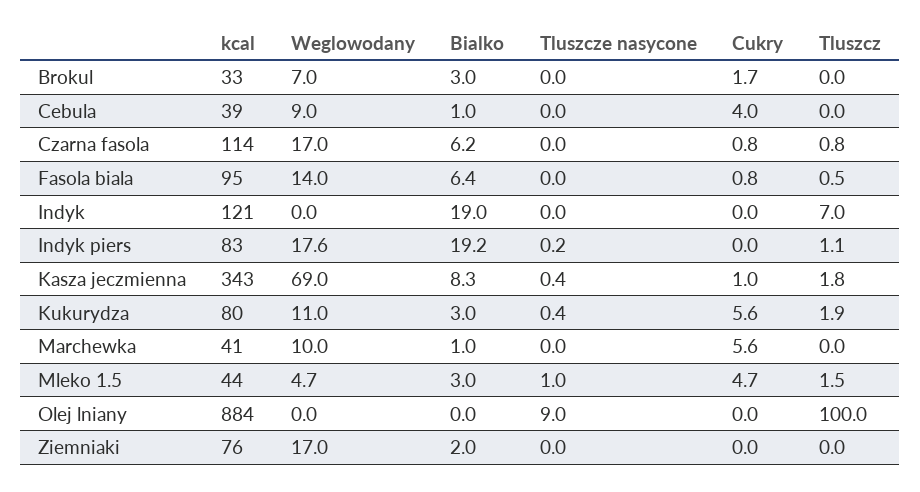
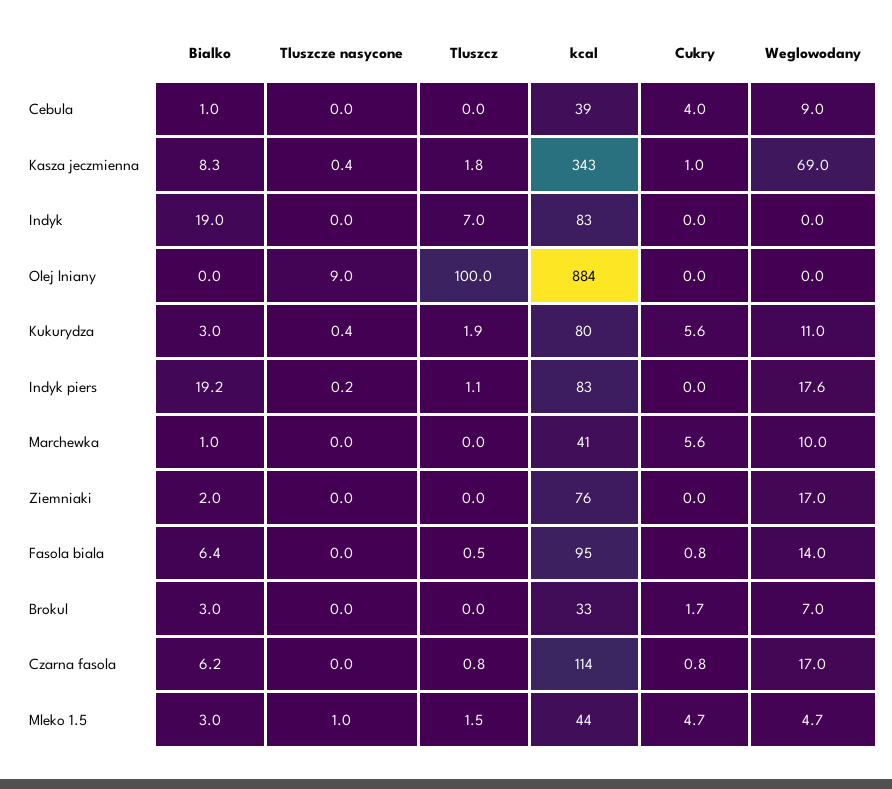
kcal, Indyk: 121 -> 83

